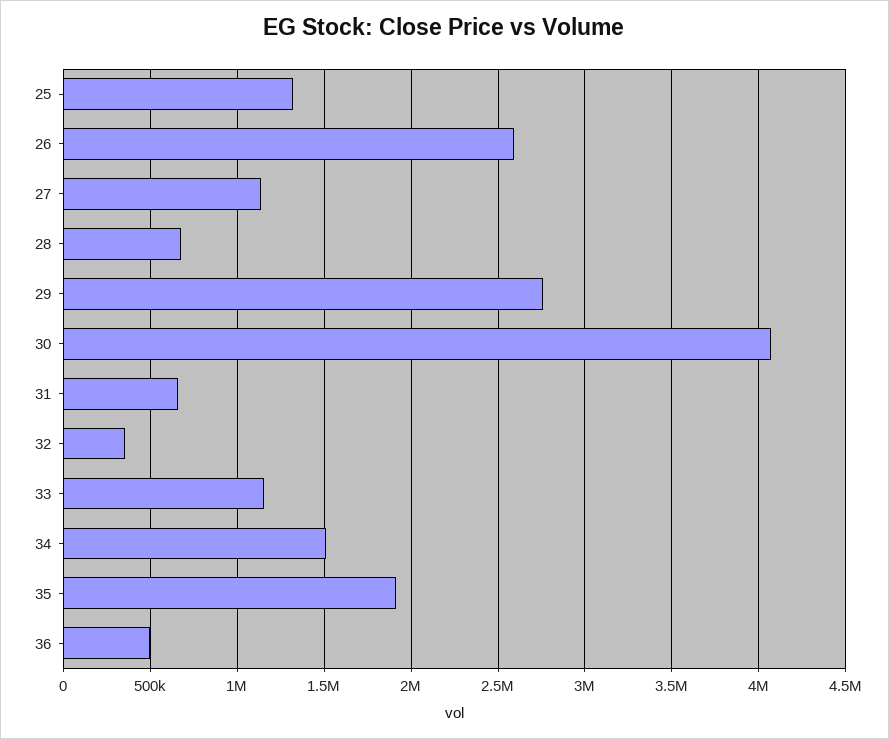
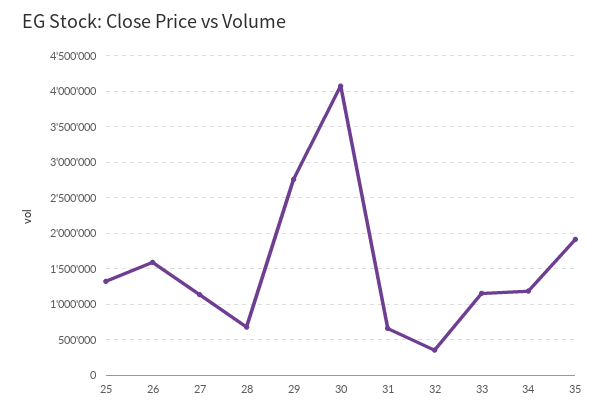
26: 2600000 -> 1600000
34: 1500000 -> 1200000
36: 500000 -> none

